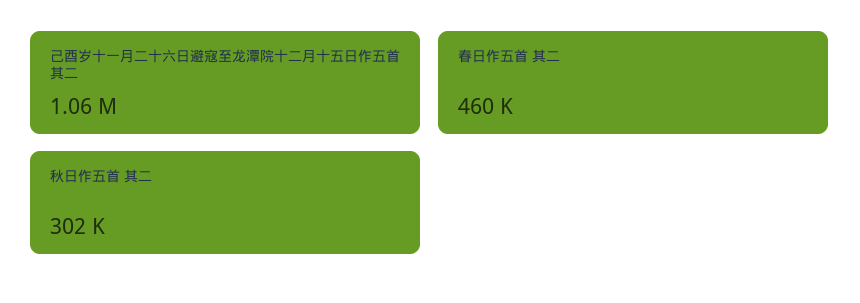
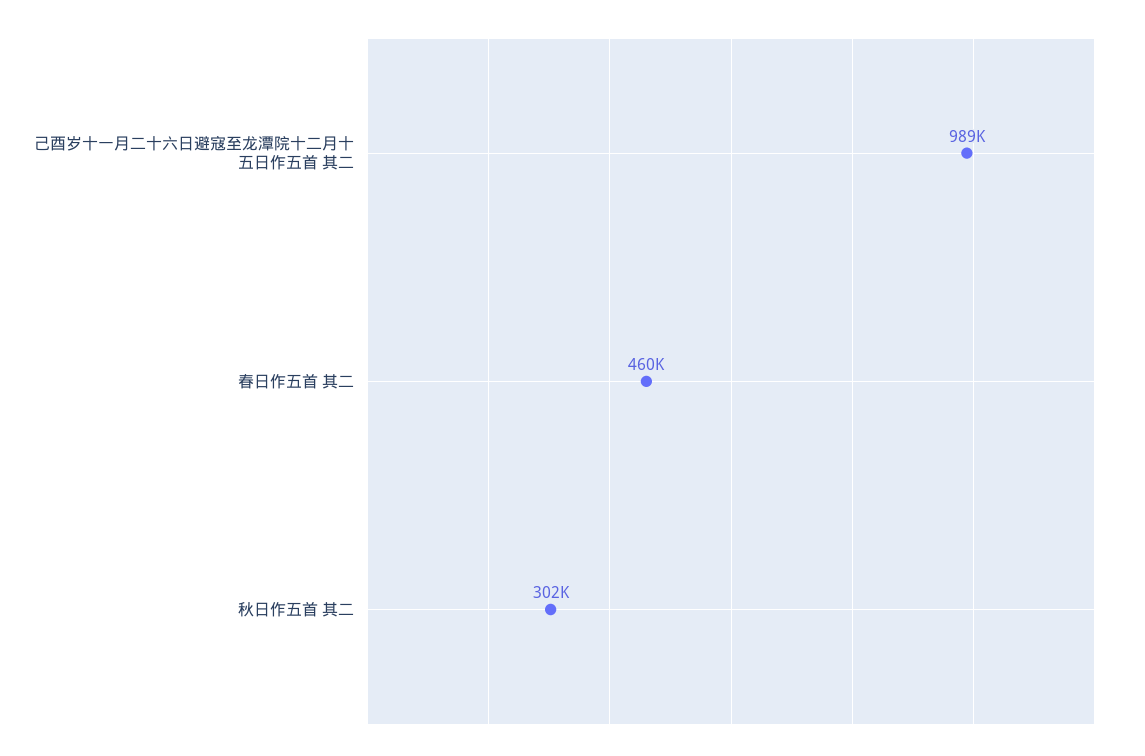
己酉岁十一月二十六日避寇至龙潭院十二月十五日作五首 其二: 1060000 -> 989000

